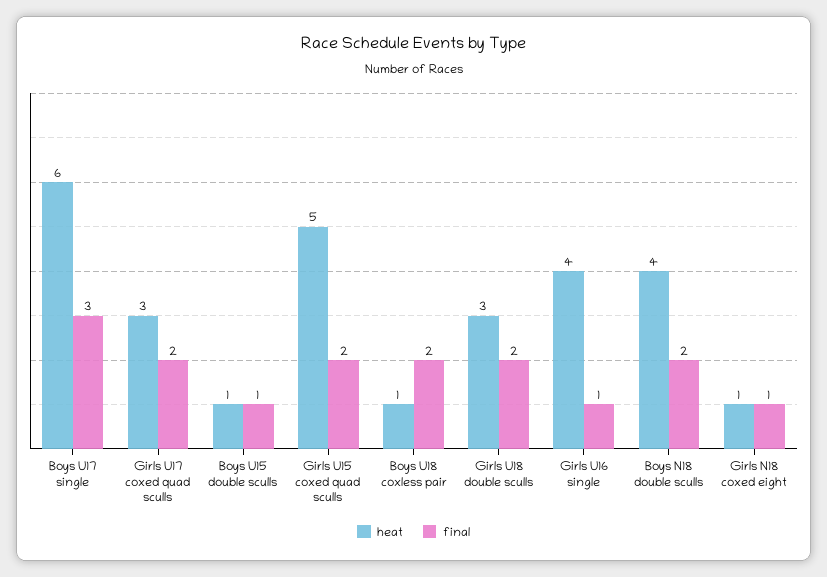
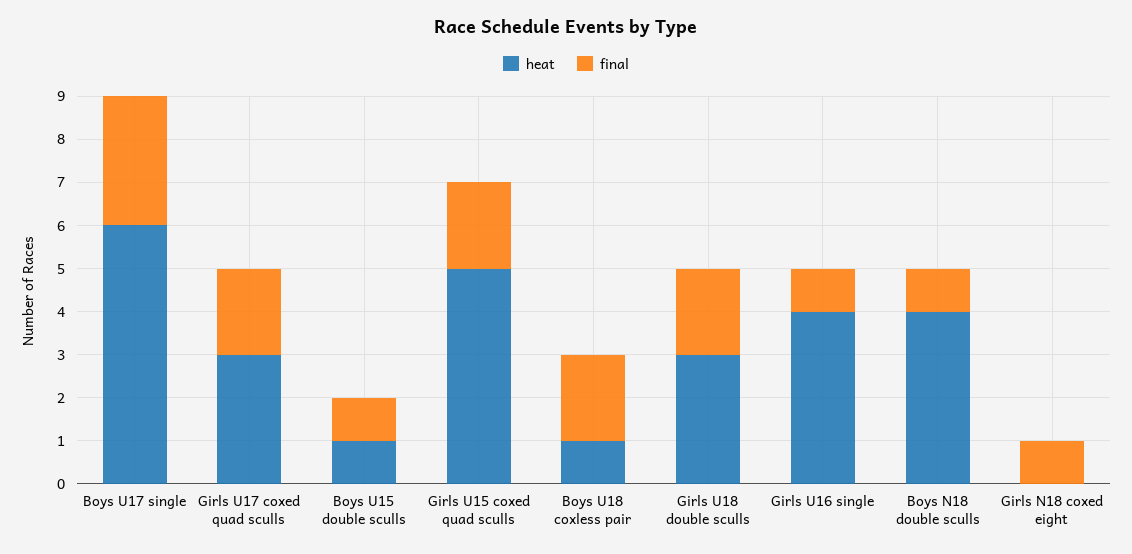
final, Boys N18 double sculls: 2 -> 1
heat, Girls N18 coxed eight: 1 -> 0

